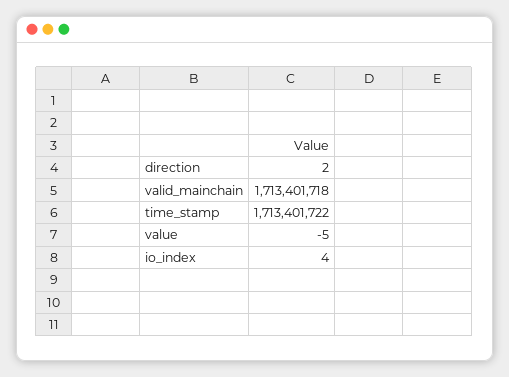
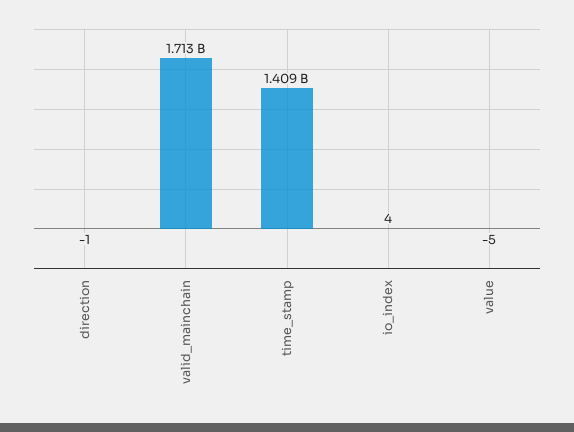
direction: 2 -> -1
time_stamp: 1713401722 -> 1409000000

